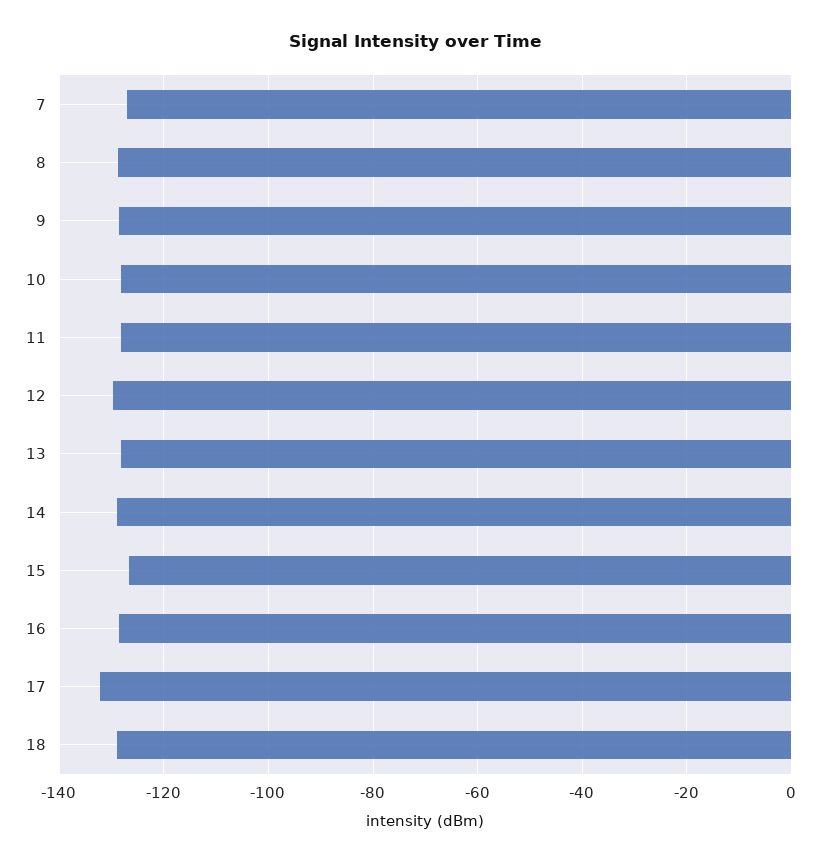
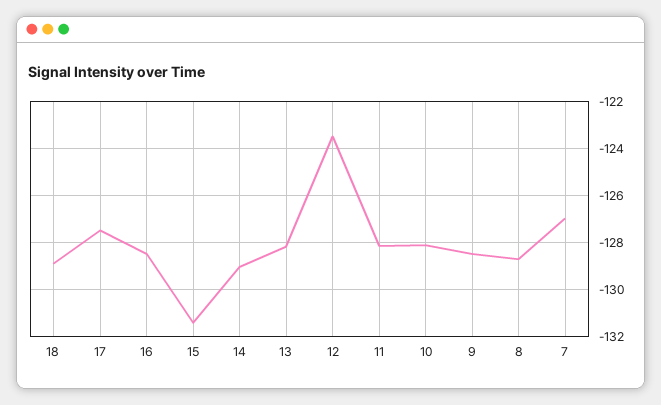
12: -130 -> -123.5
15: -126 -> -131.5
17: -132 -> -127.5

